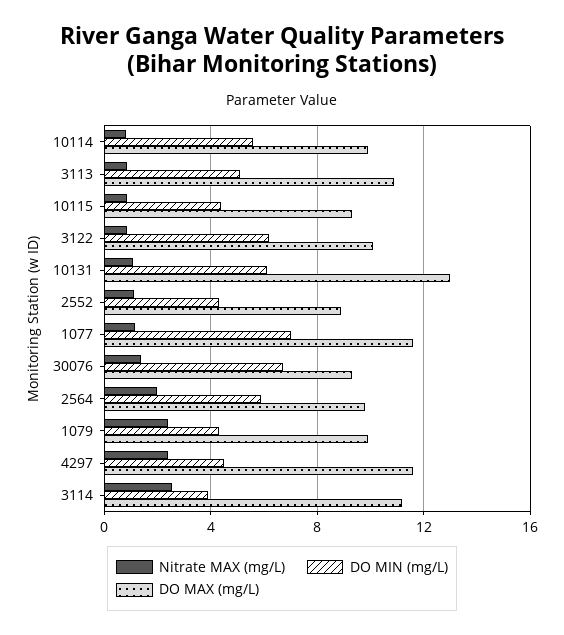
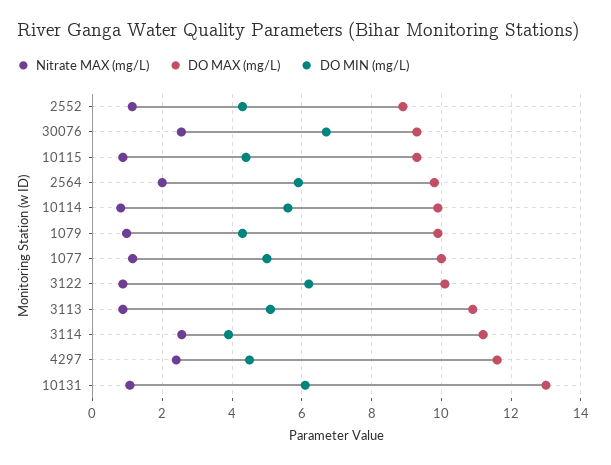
DO MIN (mg/L), 1077: 7 -> 5
DO MAX (mg/L), 1077: 11.5 -> 10
Nitrate MAX (mg/L), 30076: 1.5 -> 2.6
Nitrate MAX (mg/L), 1079: 2.5 -> 1

